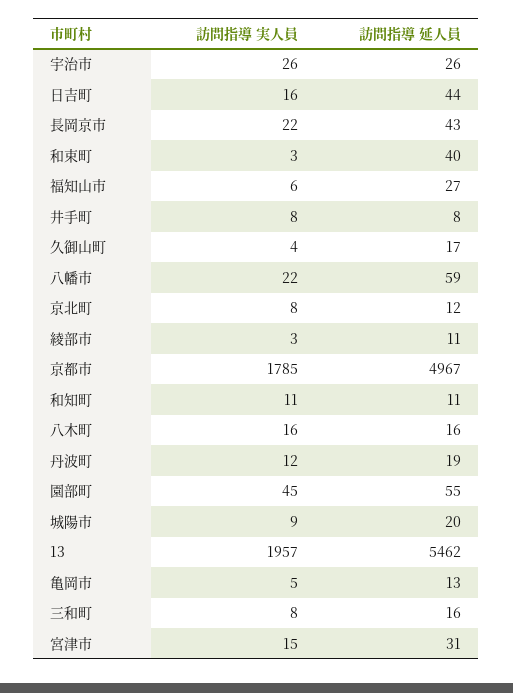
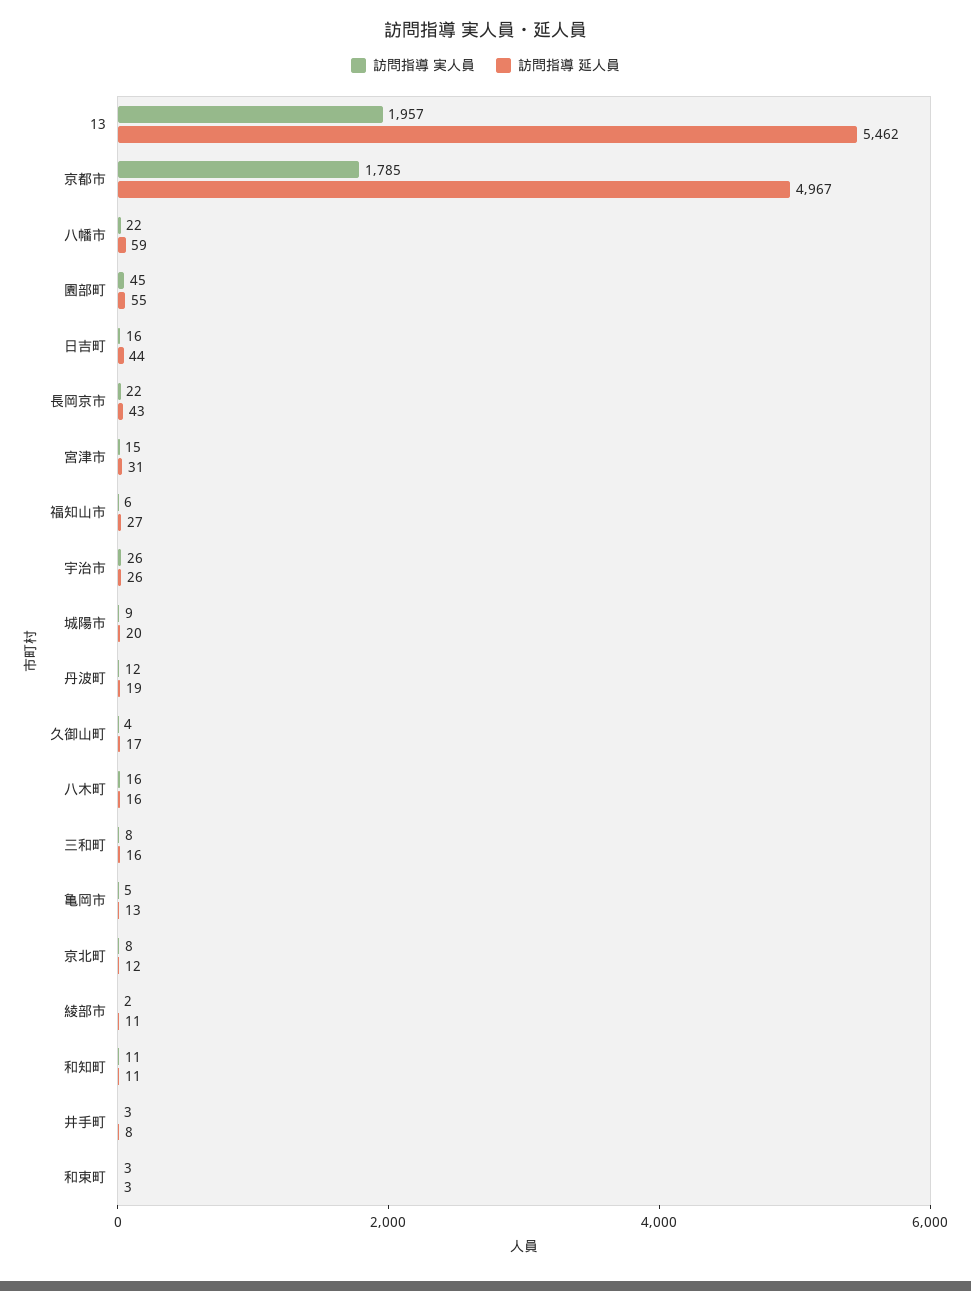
訪問指導 延人員, 和束町: 40 -> 3
訪問指導 実人員, 井手町: 8 -> 3
訪問指導 実人員, 綾部市: 3 -> 2

